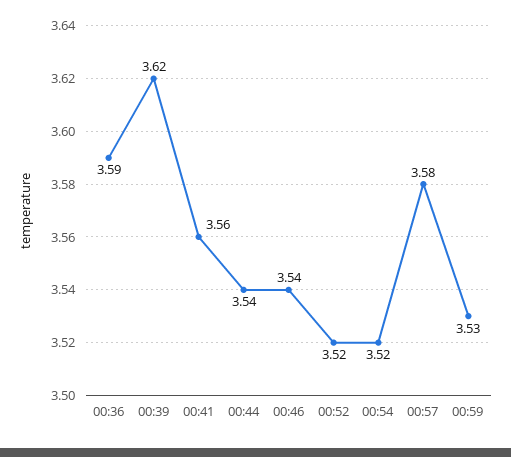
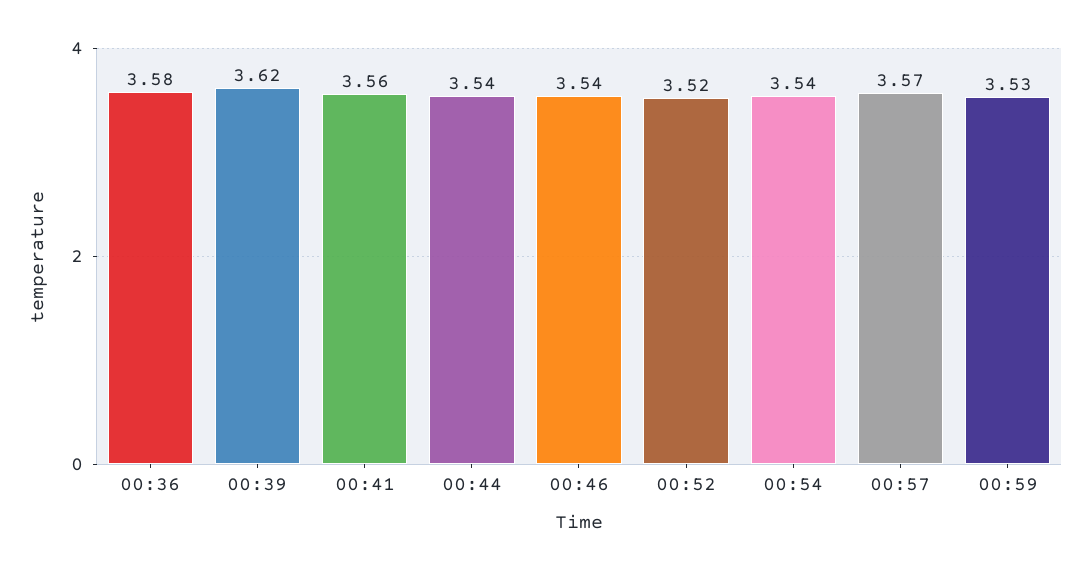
00:36: 3.59 -> 3.58
00:54: 3.52 -> 3.54
00:57: 3.58 -> 3.57

